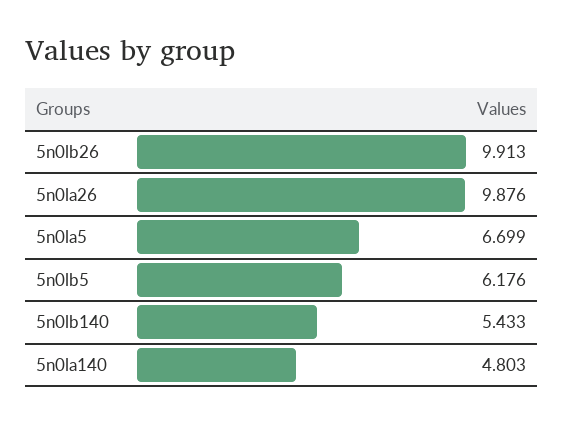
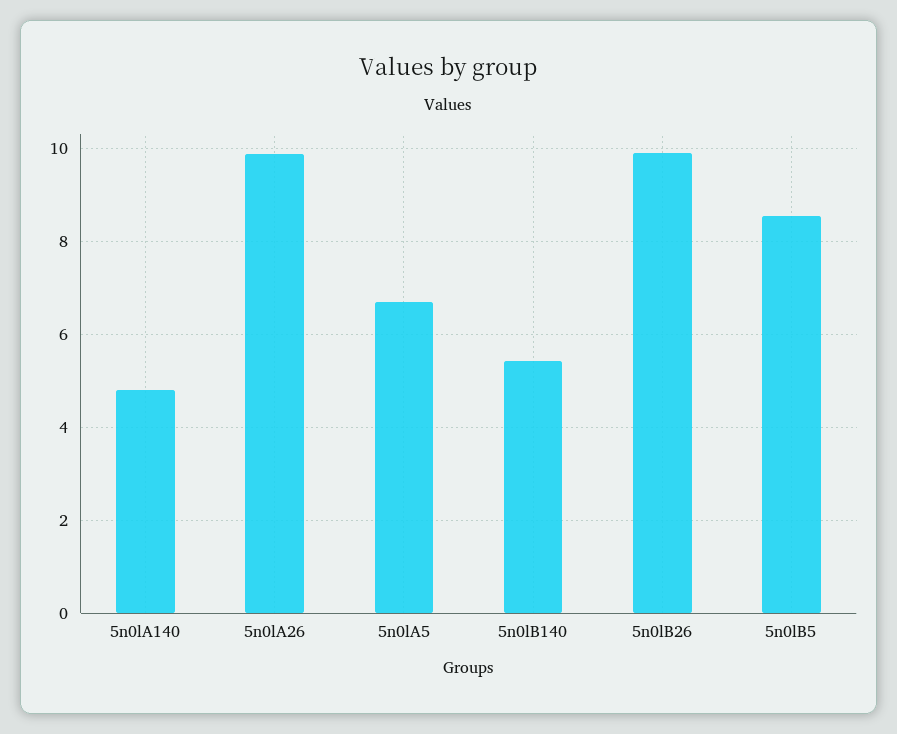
5n0lb5: 6.176 -> 8.6

